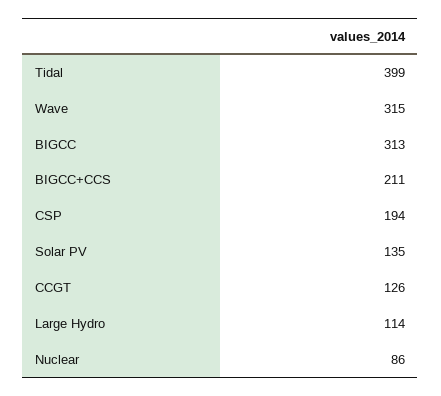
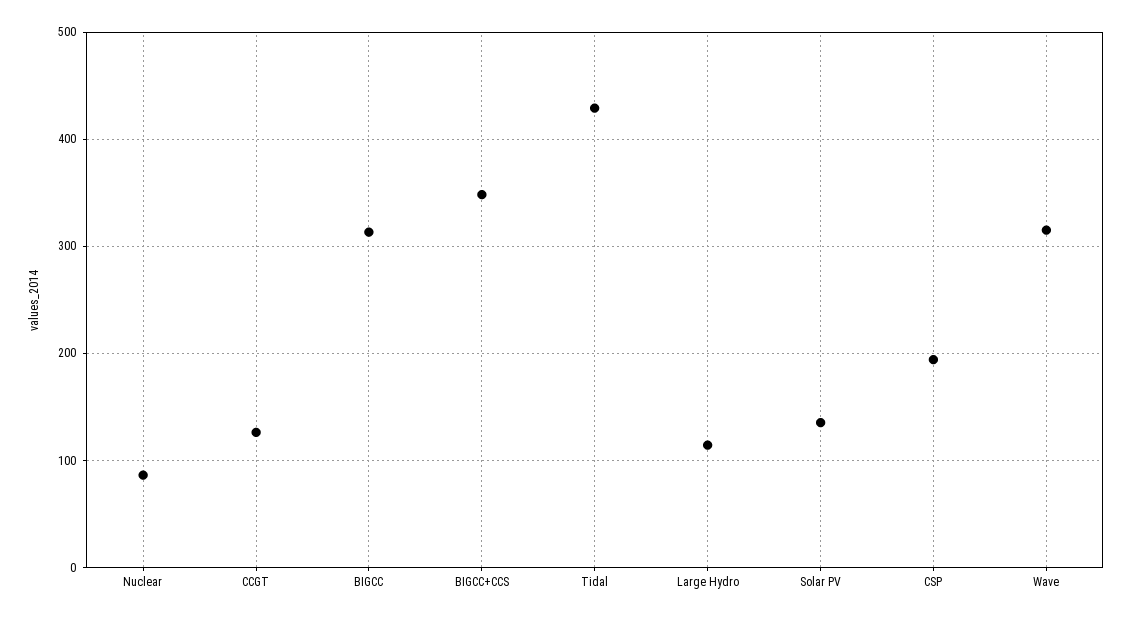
Tidal: 399 -> 430
BIGCC+CCS: 211 -> 350

